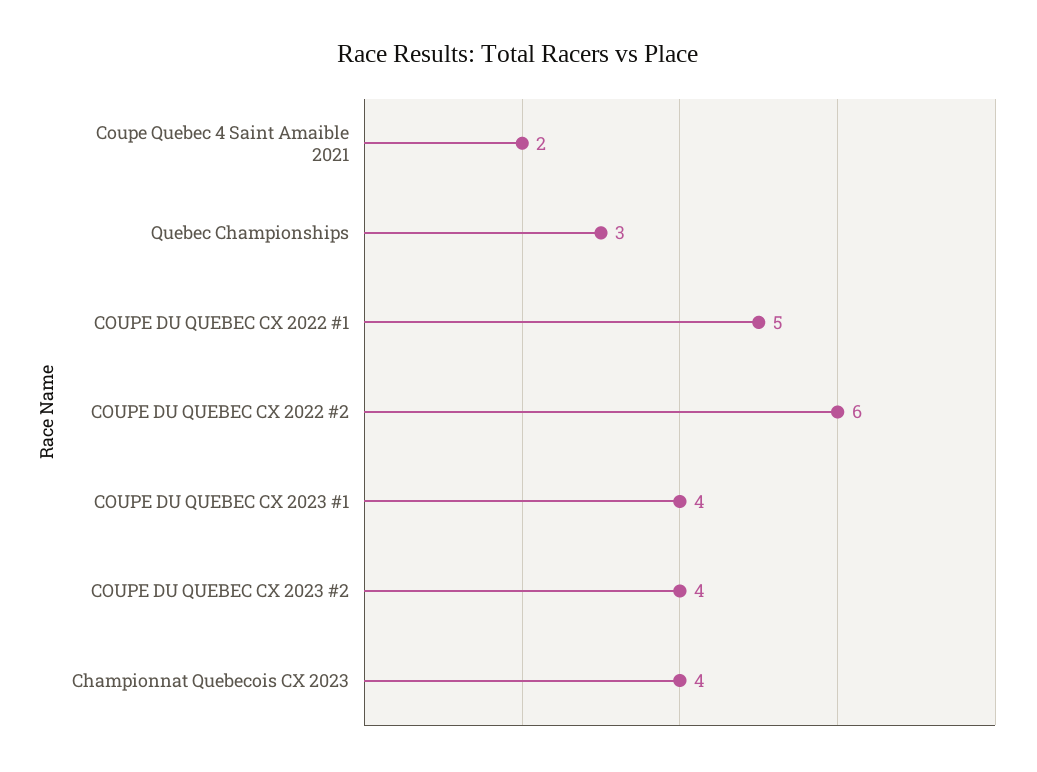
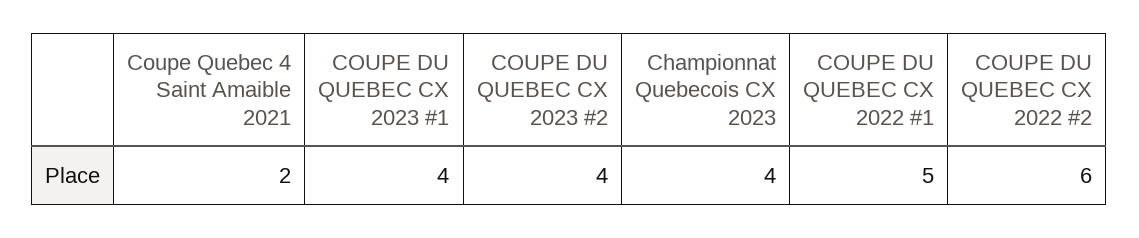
Quebec Championships: 3 -> none

